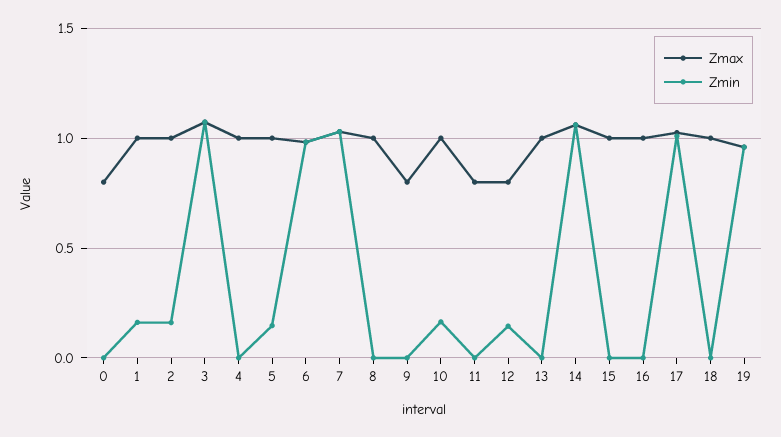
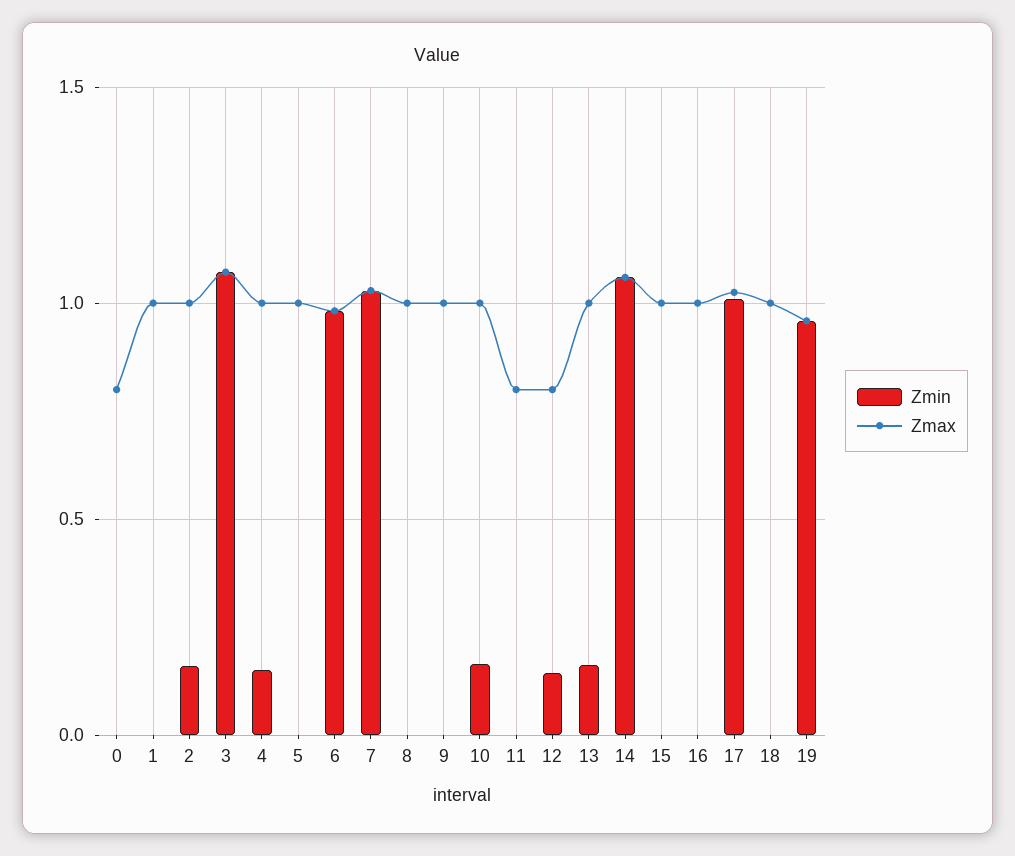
Zmin, 1: 0.15 -> 0
Zmin, 4: 0 -> 0.15
Zmin, 5: 0.15 -> 0
Zmax, 9: 0.8 -> 1
Zmin, 13: 0 -> 0.15

